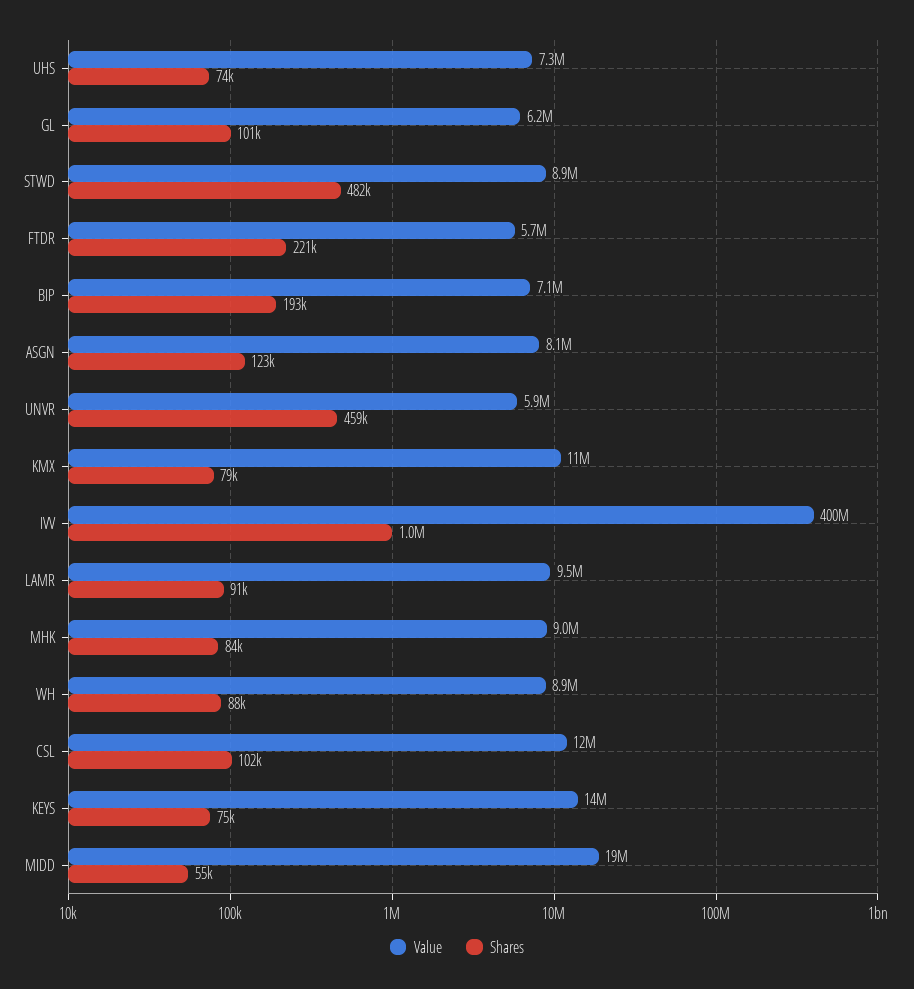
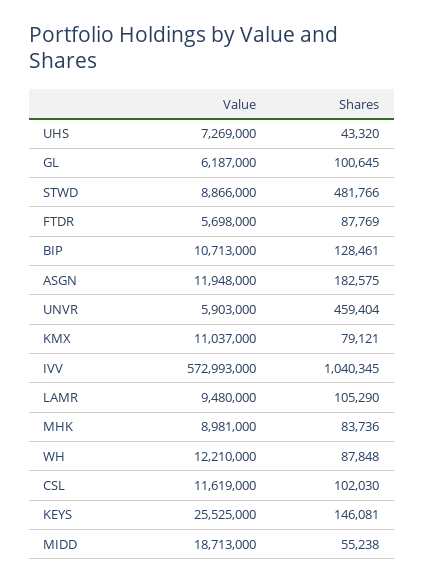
Shares, UHS: 74000 -> 43320
Shares, FTDR: 221000 -> 87769
Value, BIP: 7100000 -> 10713000
Shares, BIP: 193000 -> 128461
Value, ASGN: 8100000 -> 11948000
Shares, ASGN: 123000 -> 182575
Value, IVV: 400000000 -> 572993000
Shares, LAMR: 91000 -> 105290
Value, WH: 8900000 -> 12210000
Value, KEYS: 14000000 -> 25525000
Shares, KEYS: 75000 -> 146081

